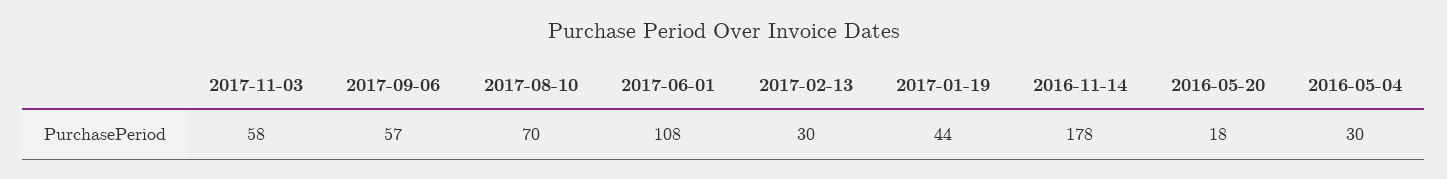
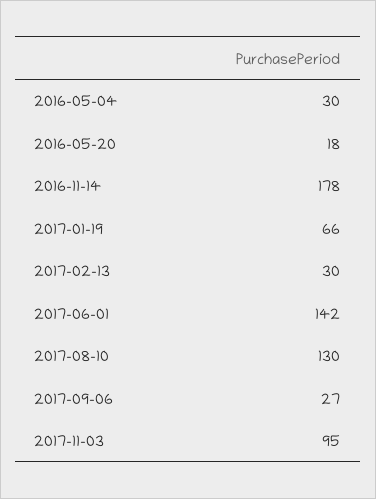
2017-11-03: 58 -> 95
2017-09-06: 57 -> 27
2017-08-10: 70 -> 130
2017-06-01: 108 -> 142
2017-01-19: 44 -> 66

